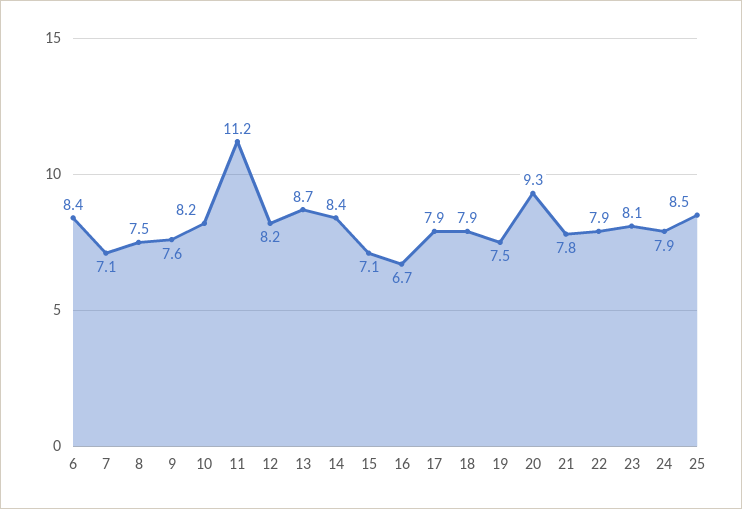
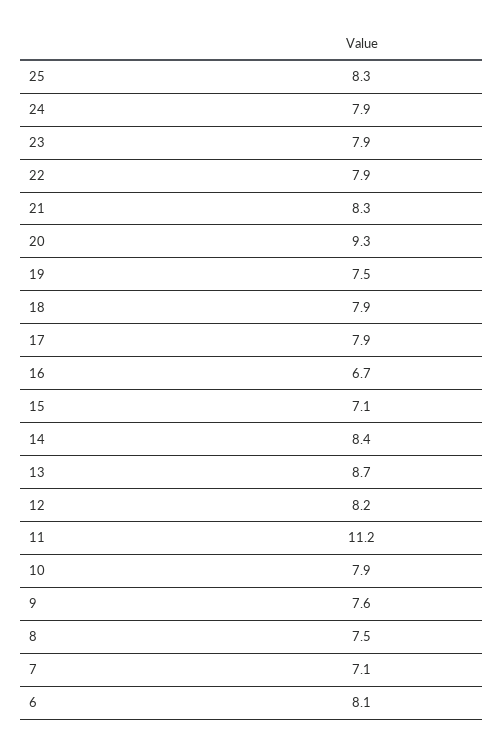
6: 8.4 -> 8.1
10: 8.2 -> 7.9
21: 7.8 -> 8.3
23: 8.1 -> 7.9
25: 8.5 -> 8.3

